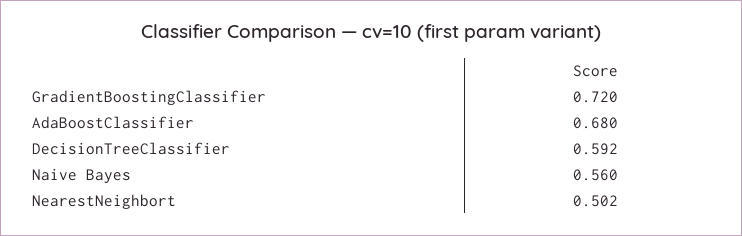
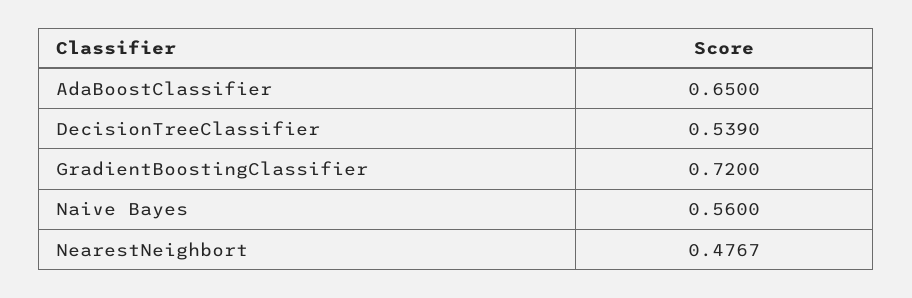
AdaBoostClassifier: 0.68 -> 0.65
DecisionTreeClassifier: 0.592 -> 0.539
NearestNeighbort: 0.502 -> 0.4767

